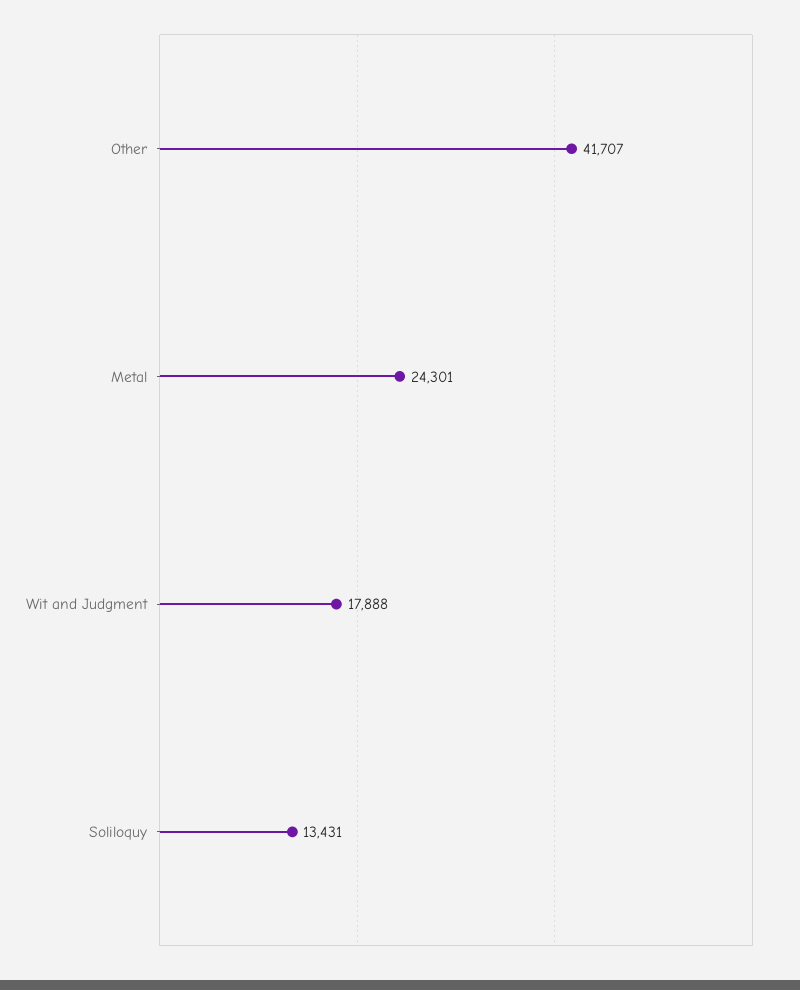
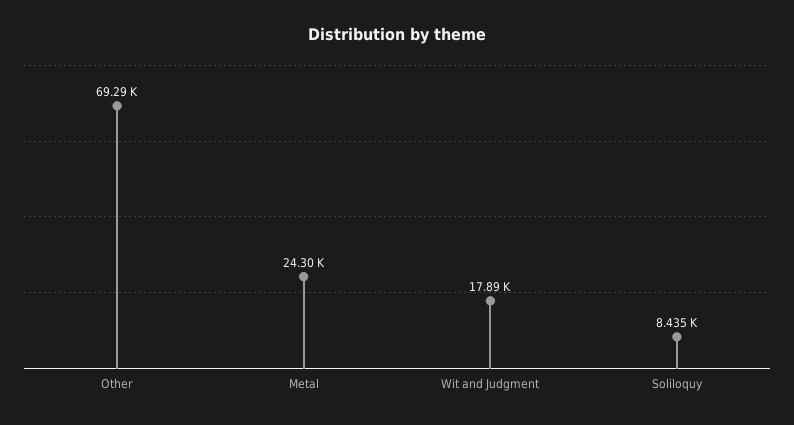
Other: 41707 -> 69290
Soliloquy: 13431 -> 8435

